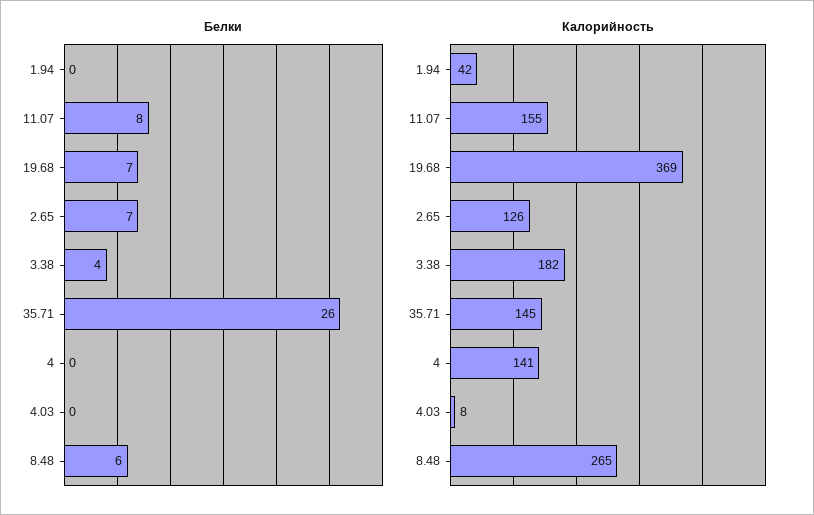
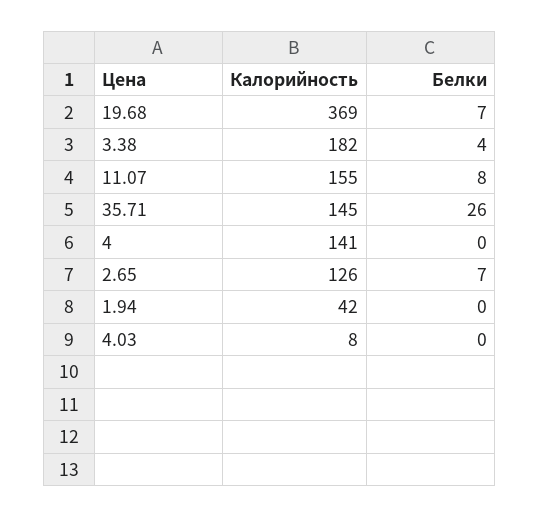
Белки, 8.48: 6 -> none
Калорийность, 8.48: 265 -> none

